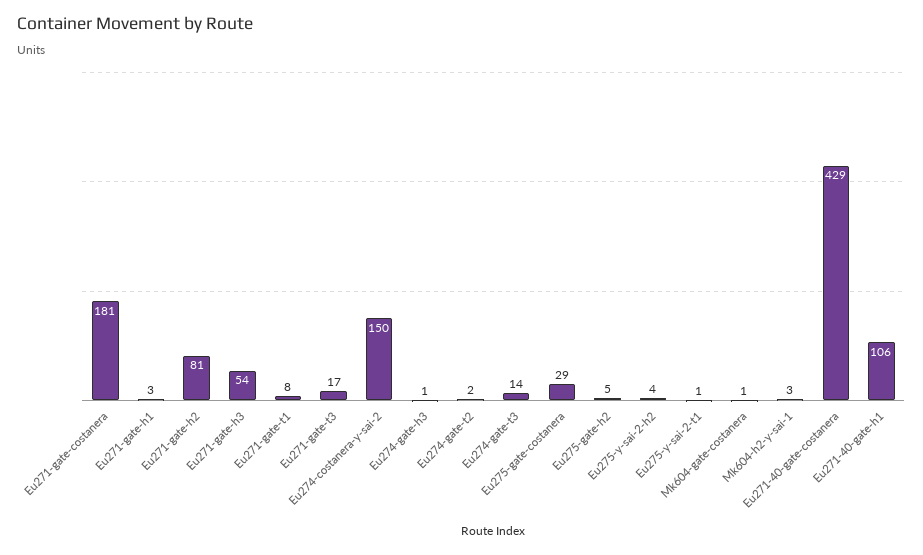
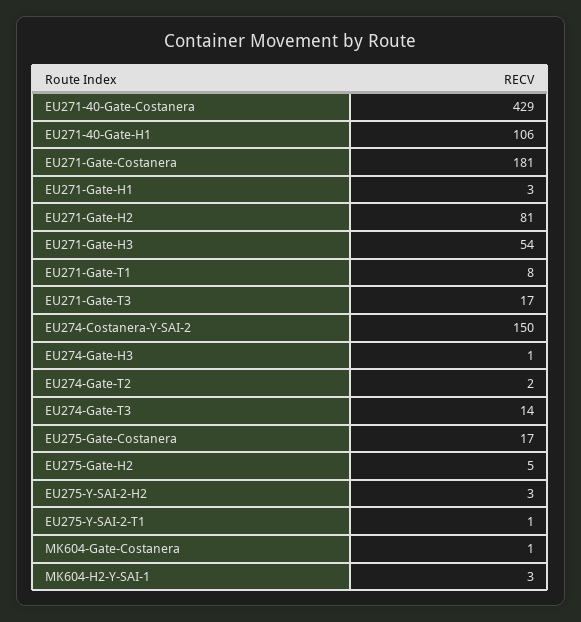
Eu275-gate-costanera: 29 -> 17
Eu275-y-sai-2-h2: 4 -> 3

